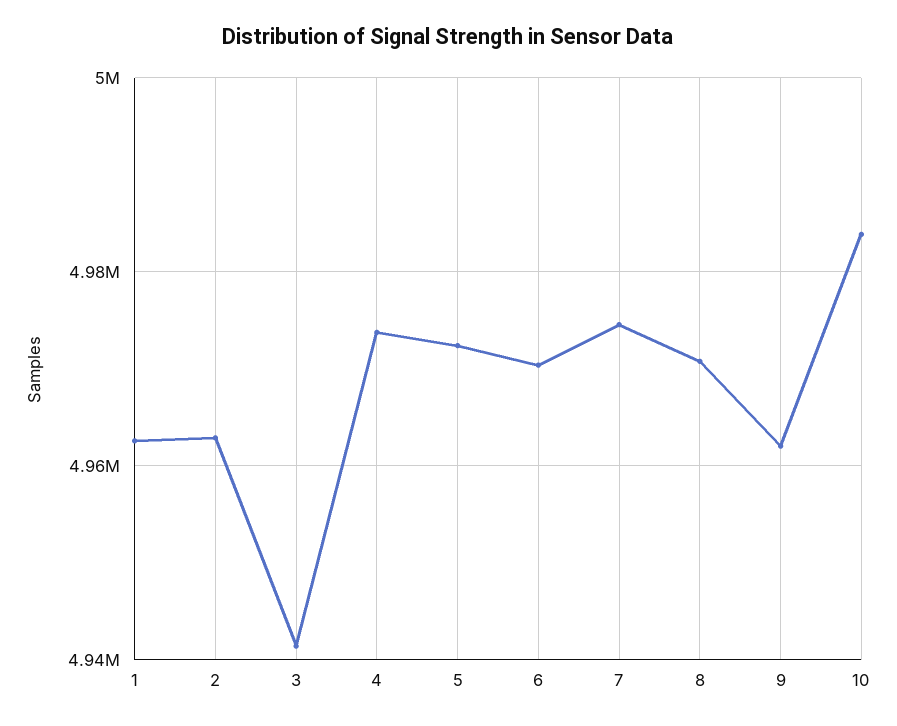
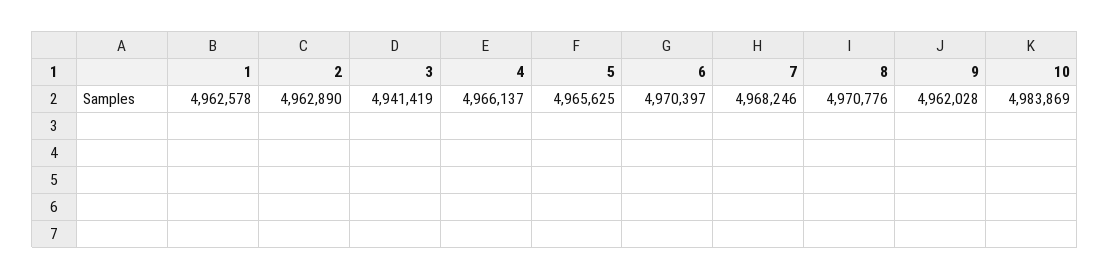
4: 4974000 -> 4966137
5: 4972000 -> 4965625
7: 4974000 -> 4968246

